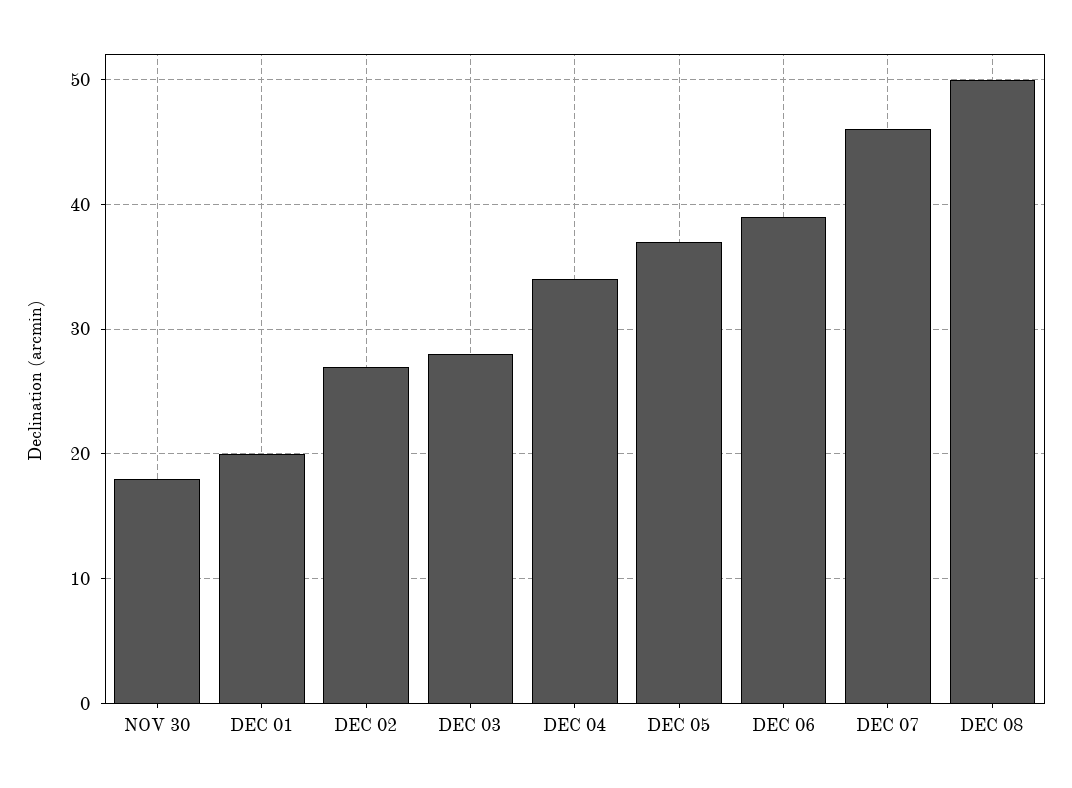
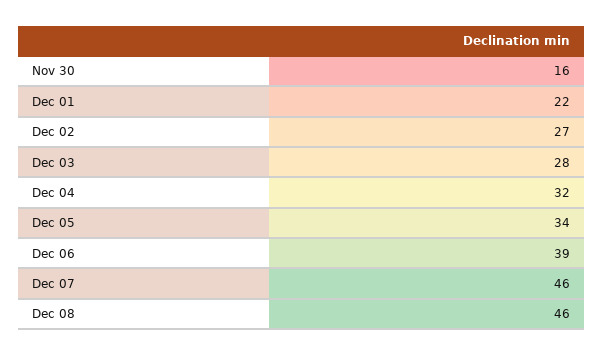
NOV 30: 18 -> 16
DEC 01: 20 -> 22
DEC 04: 34 -> 32
DEC 05: 37 -> 34
DEC 08: 50 -> 46

